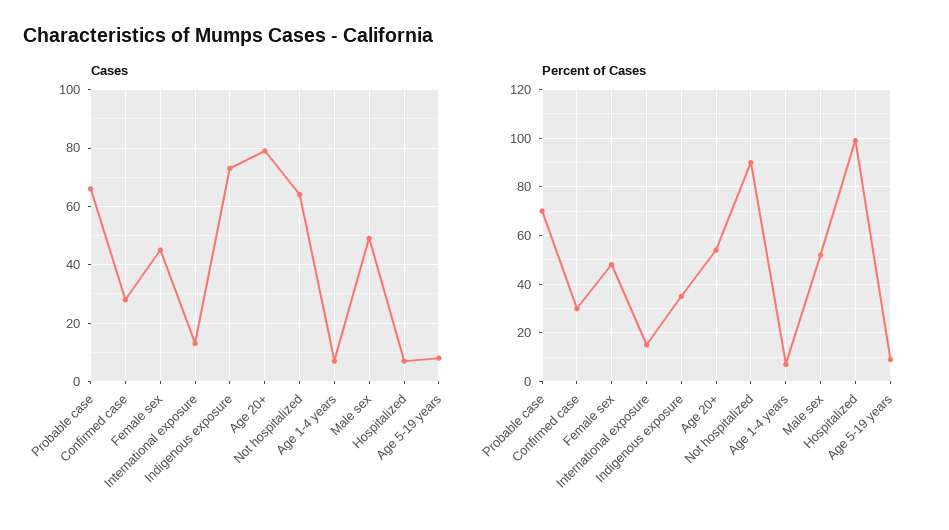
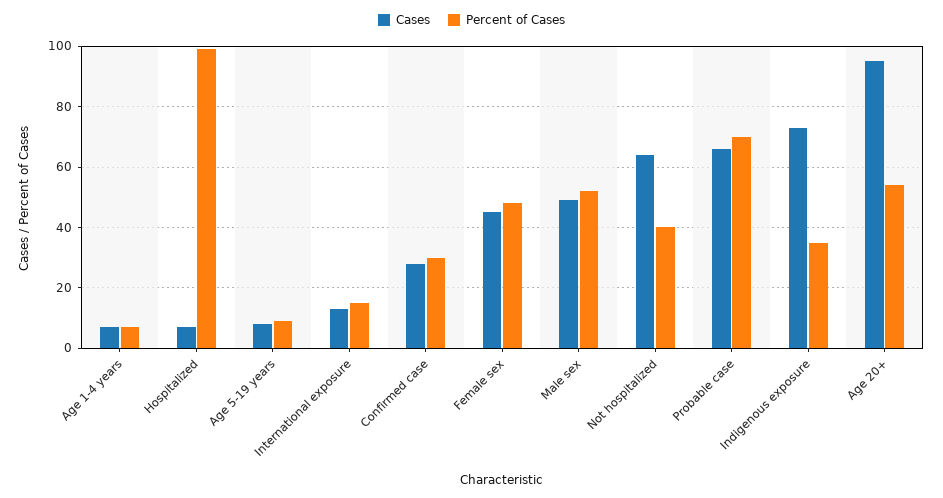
Cases, Age 20+: 80 -> 95
Percent of Cases, Not hospitalized: 90 -> 40

